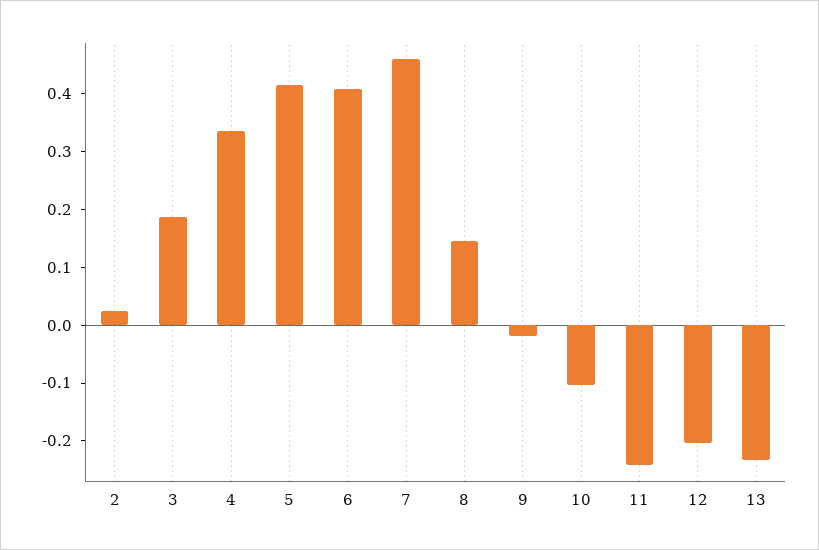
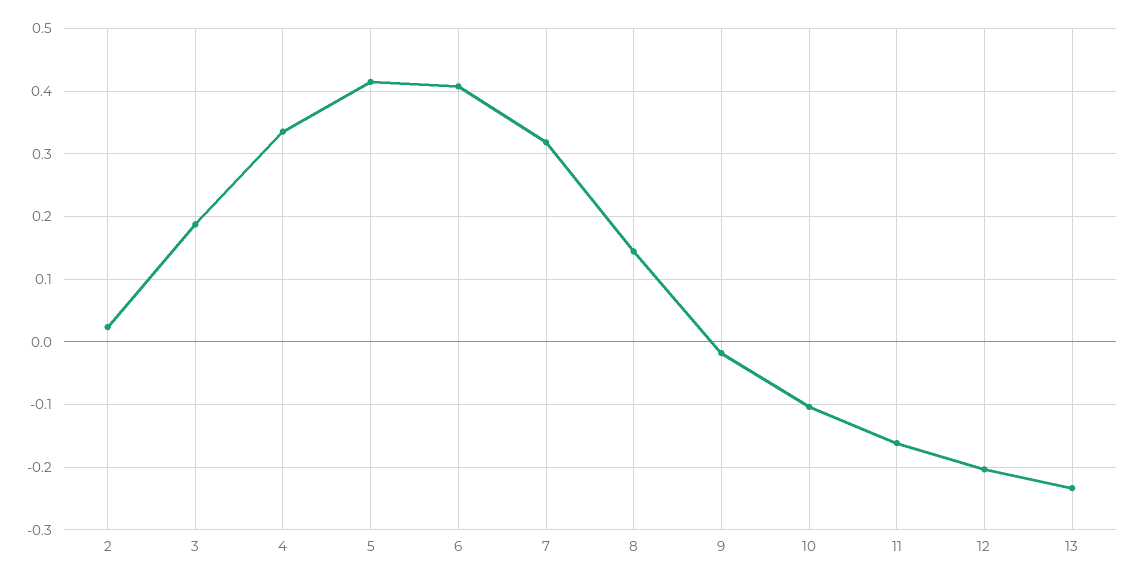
7: 0.46 -> 0.32
11: -0.24 -> -0.16

